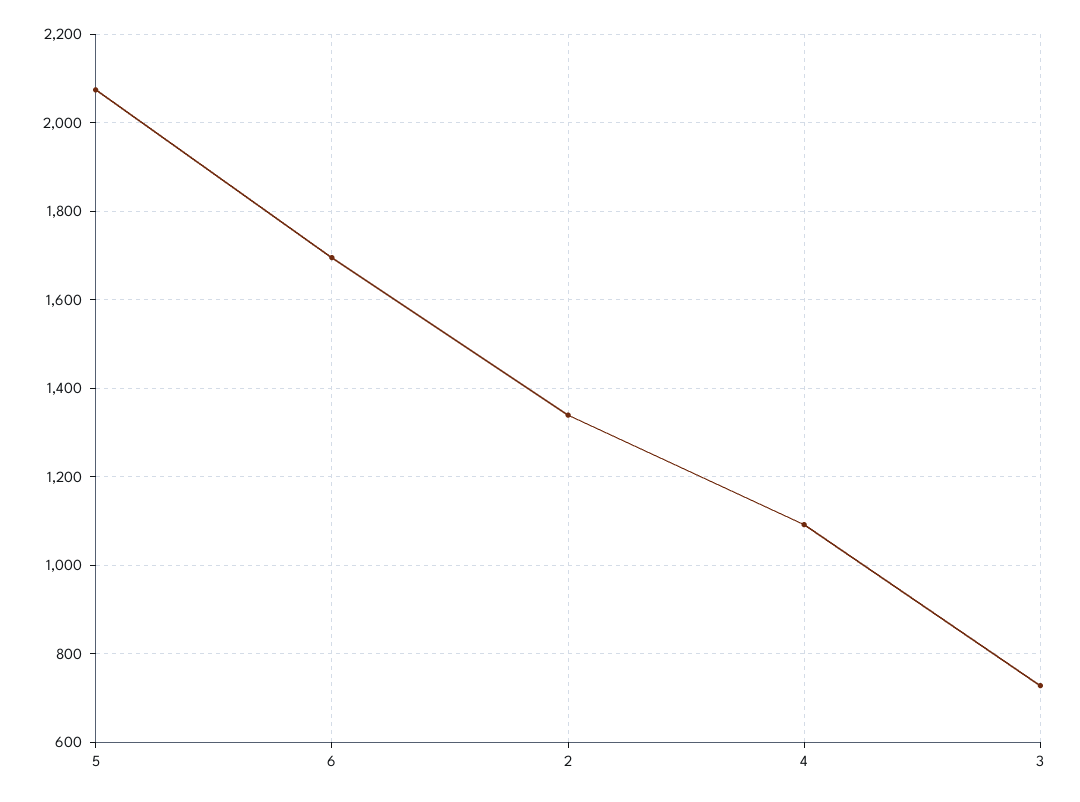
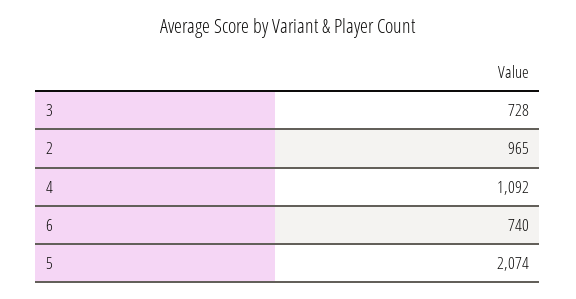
6: 1700 -> 740
2: 1340 -> 965

